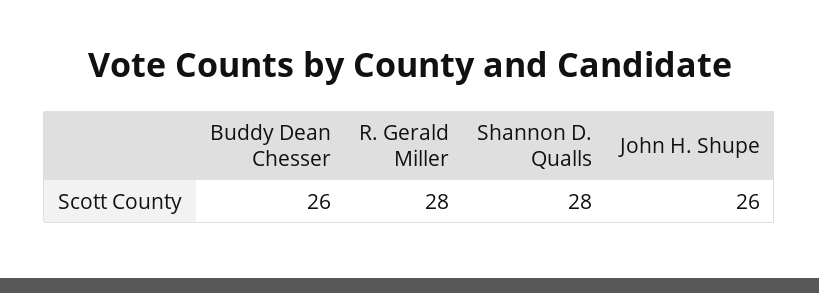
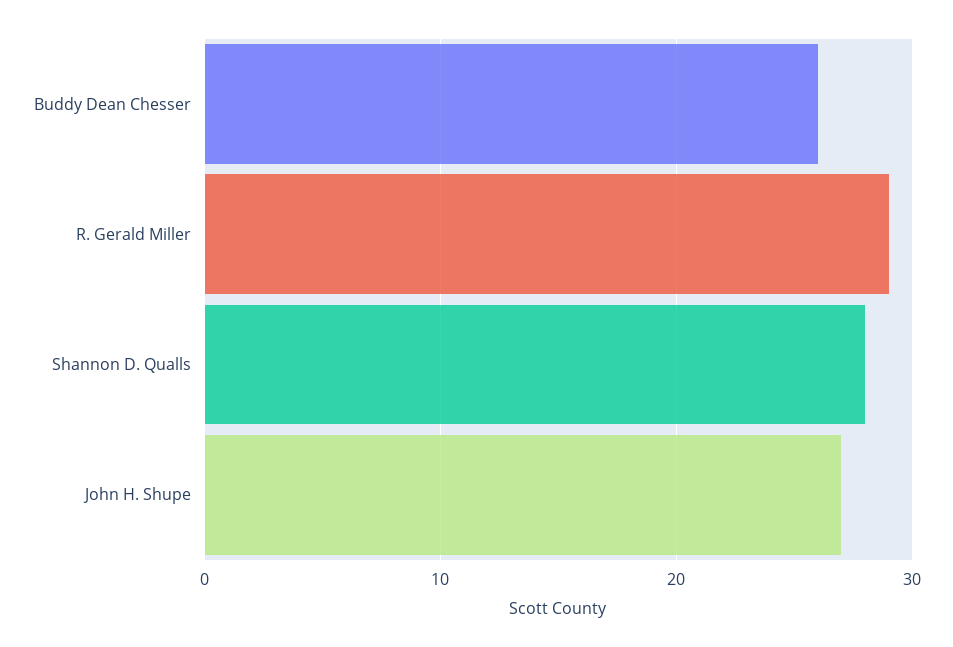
R. Gerald Miller: 28 -> 29
John H. Shupe: 26 -> 27

